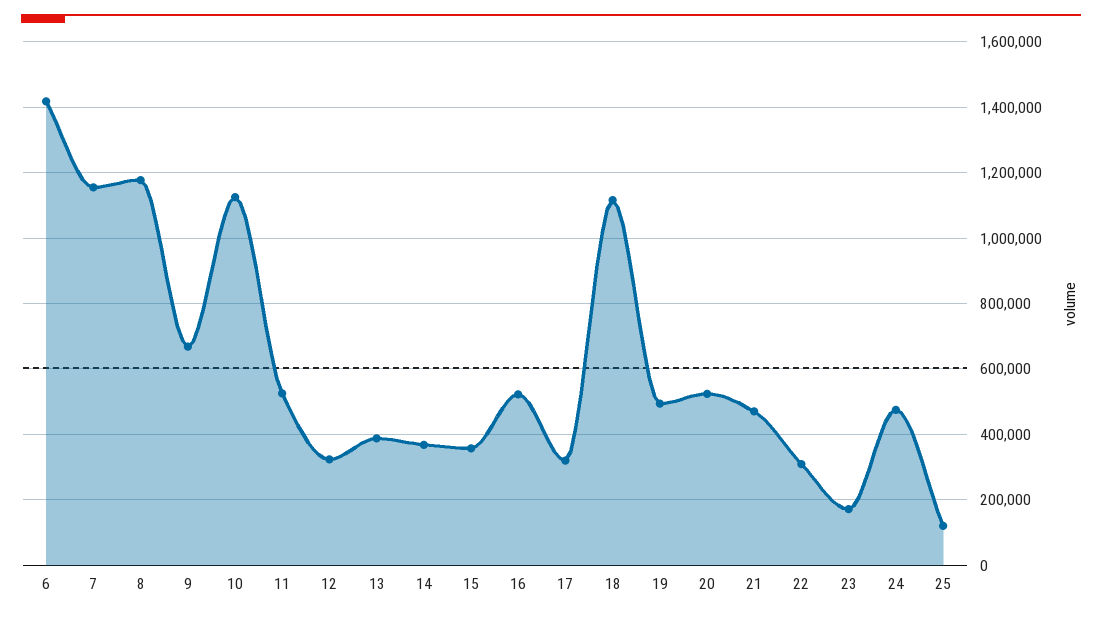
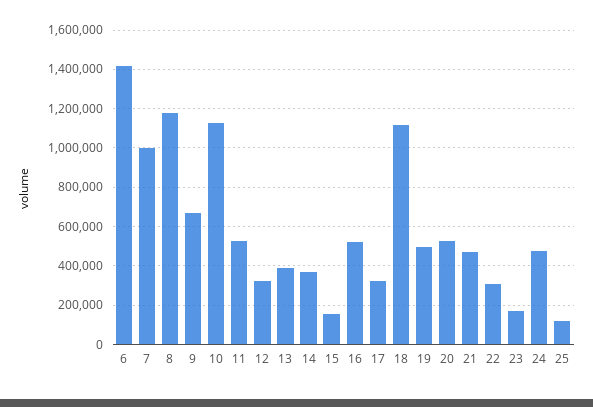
7: 1160000 -> 1000000
15: 360000 -> 150000

